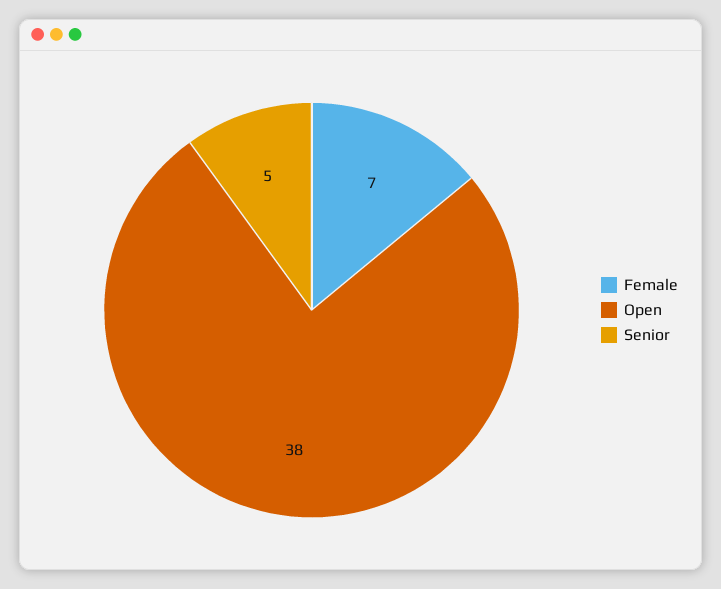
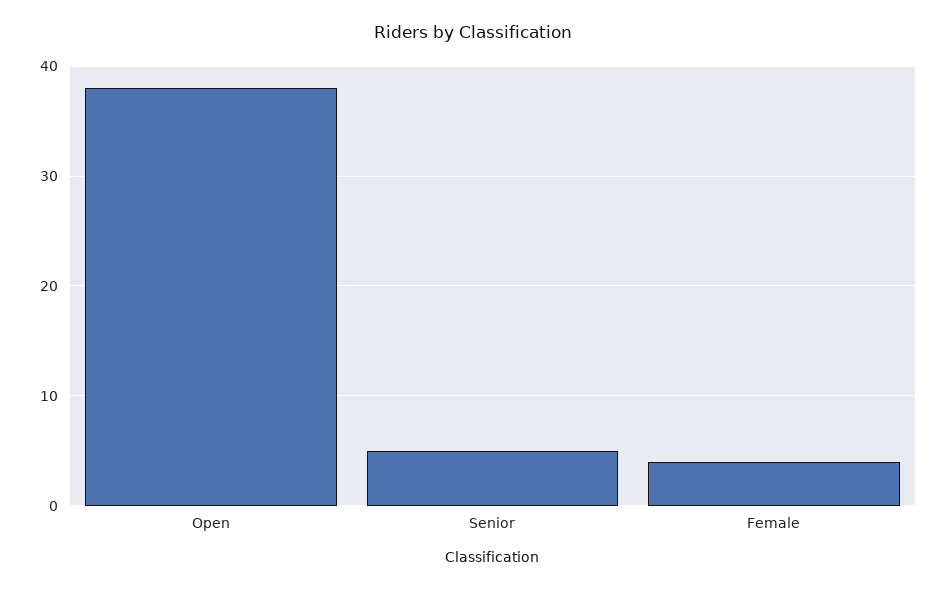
Female: 7 -> 4

